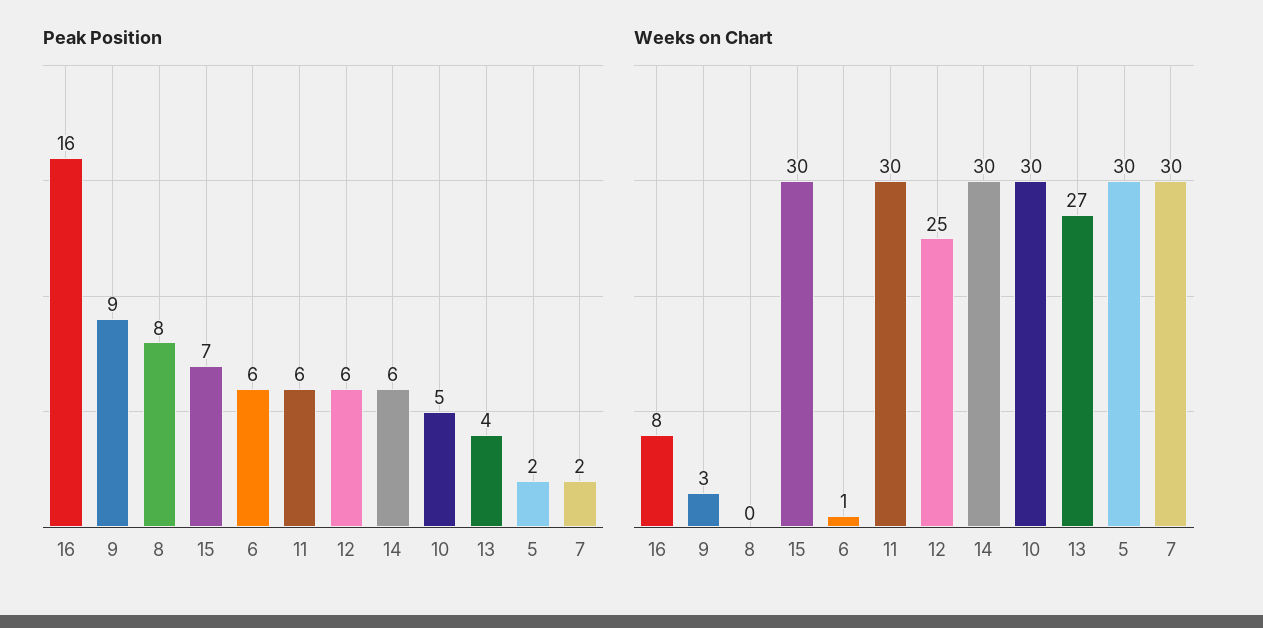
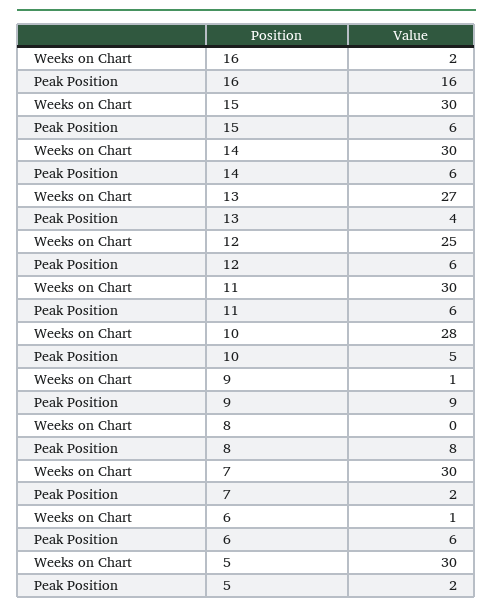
Peak Position, 15: 7 -> 6
Weeks on Chart, 16: 8 -> 2
Weeks on Chart, 9: 3 -> 1
Weeks on Chart, 10: 30 -> 28

